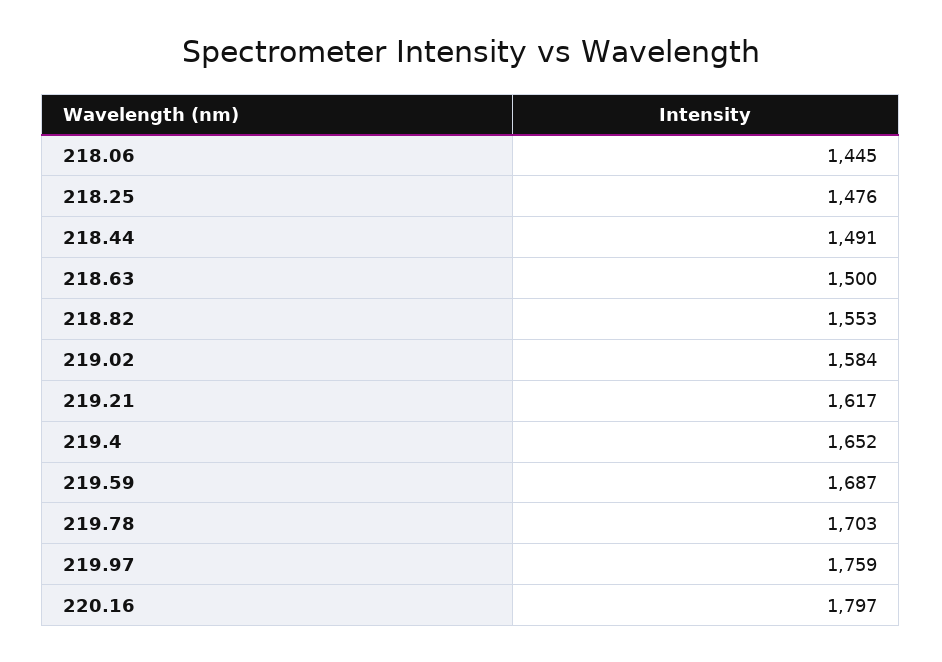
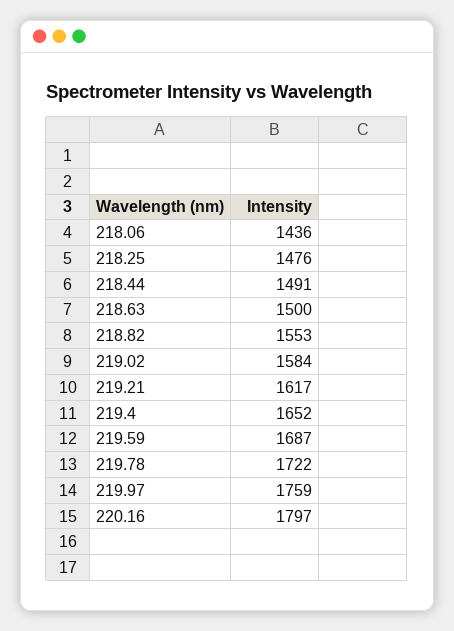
218.06: 1445 -> 1436
219.78: 1703 -> 1722

